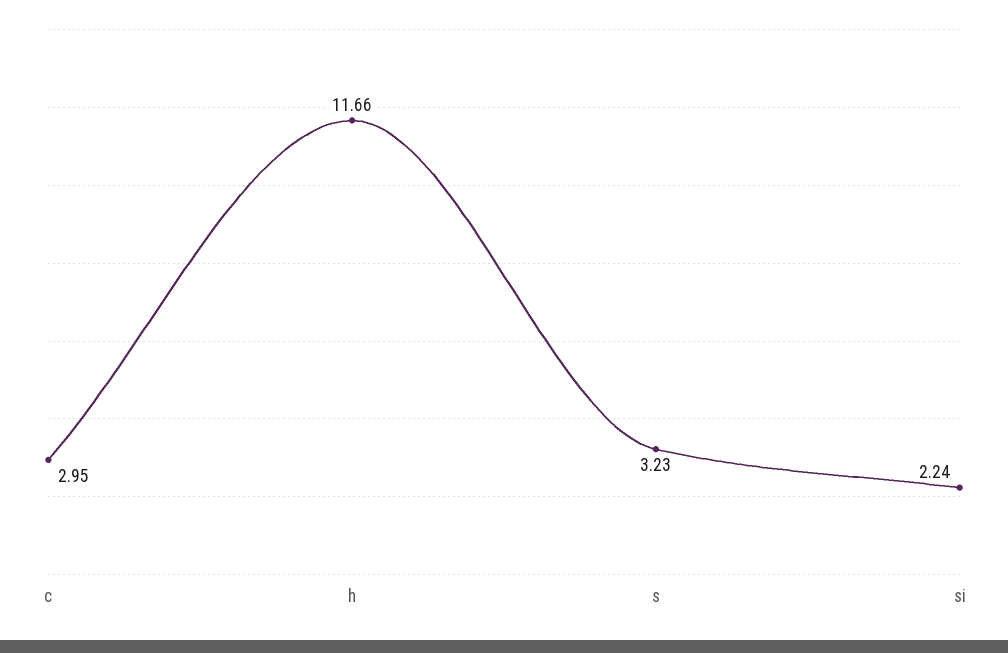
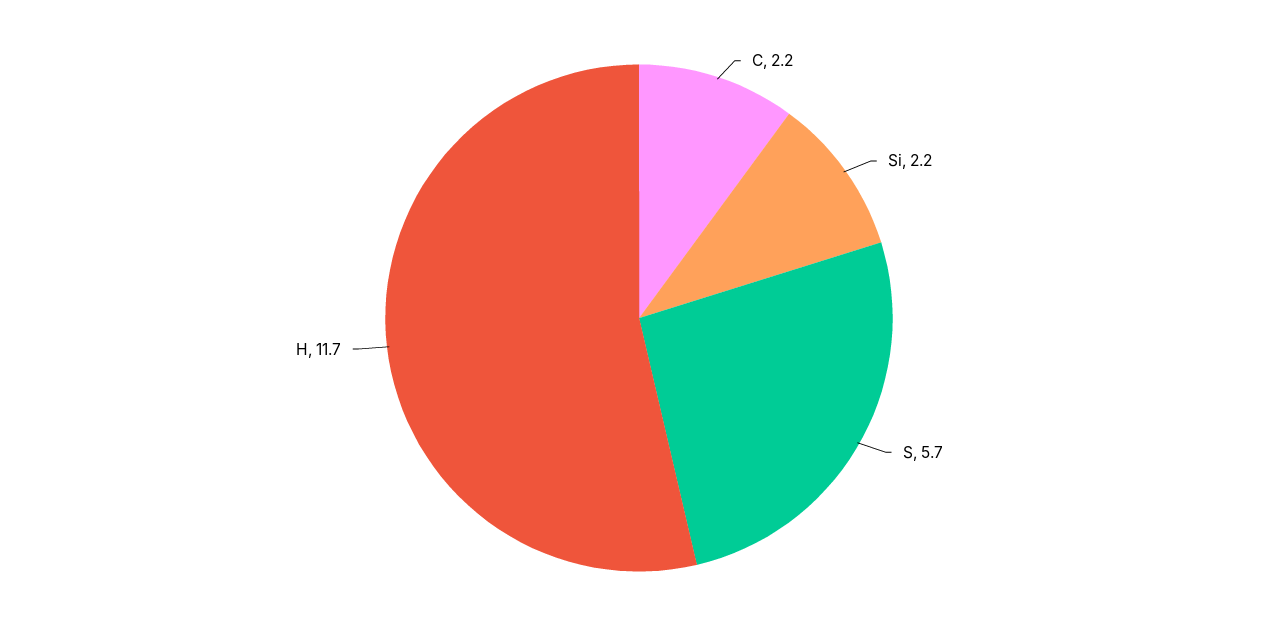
c: 2.95 -> 2.2
s: 3.23 -> 5.7

